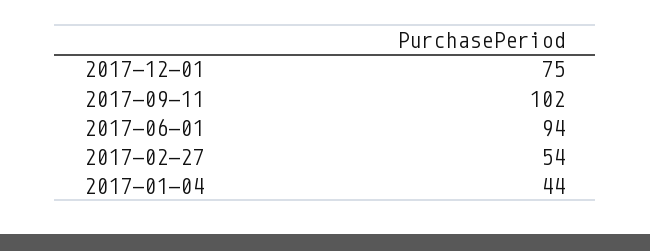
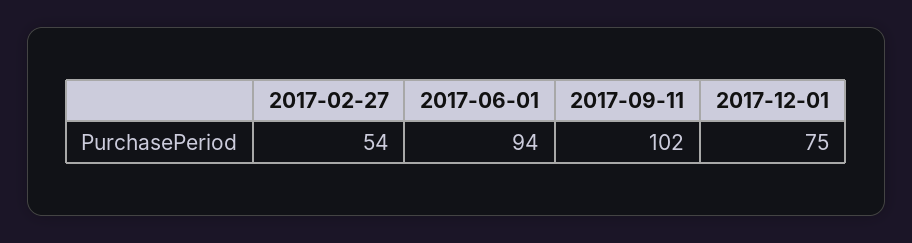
2017-01-04: 44 -> none

